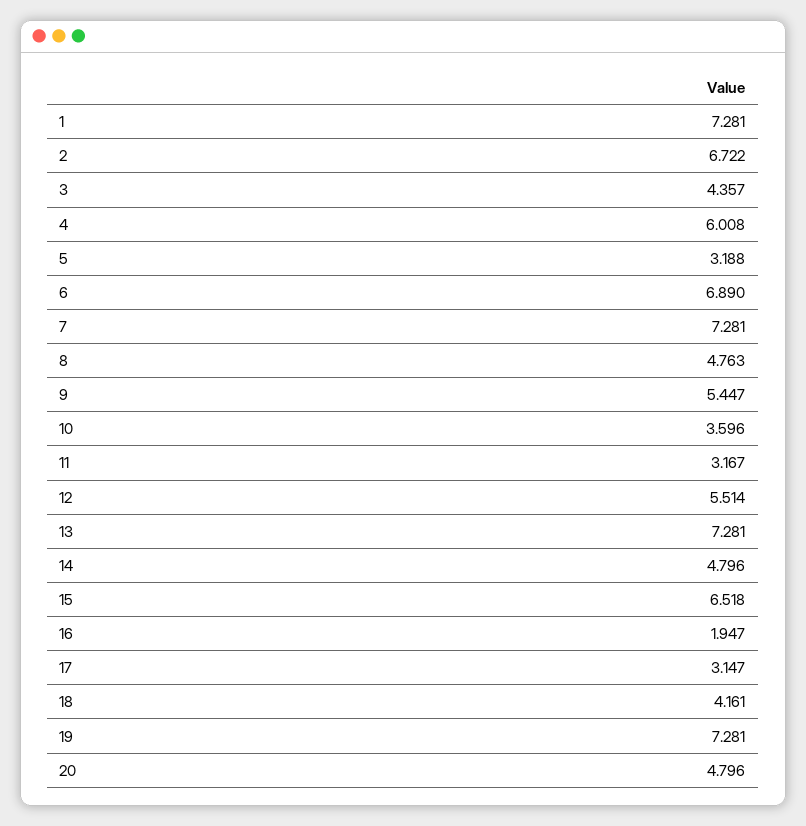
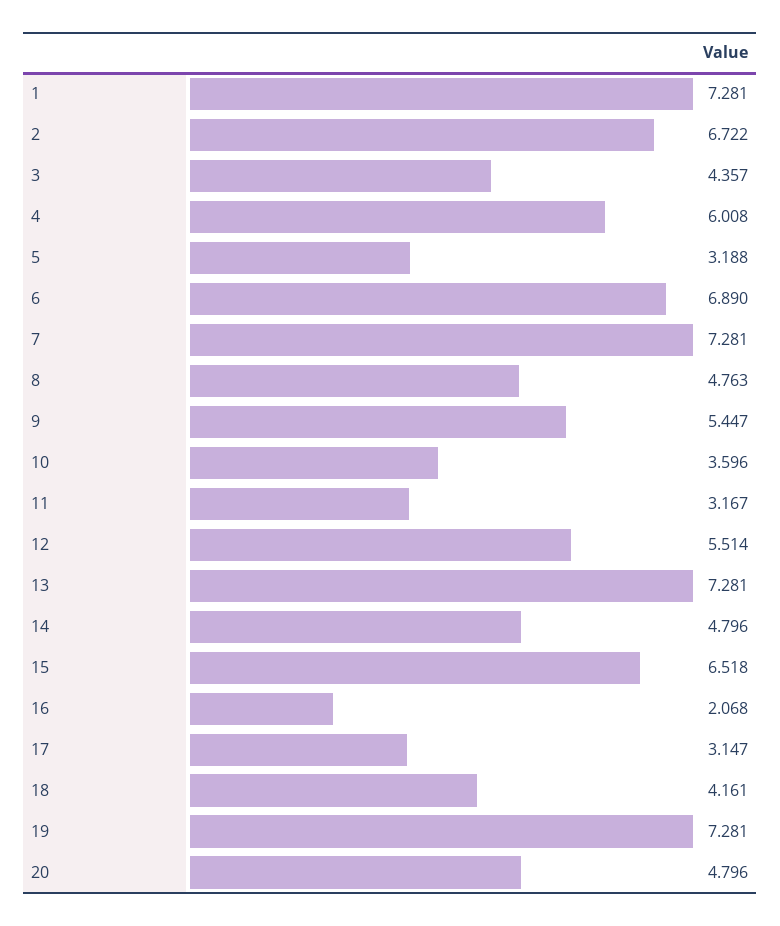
16: 1.947 -> 2.068

